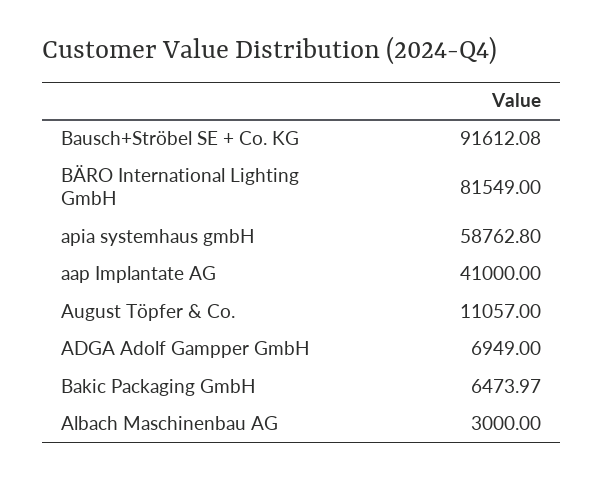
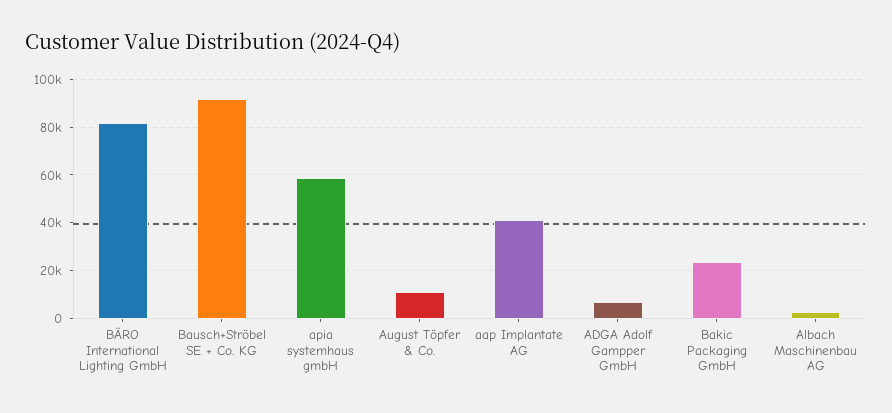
Bakic Packaging GmbH: 6473.97 -> 25000

